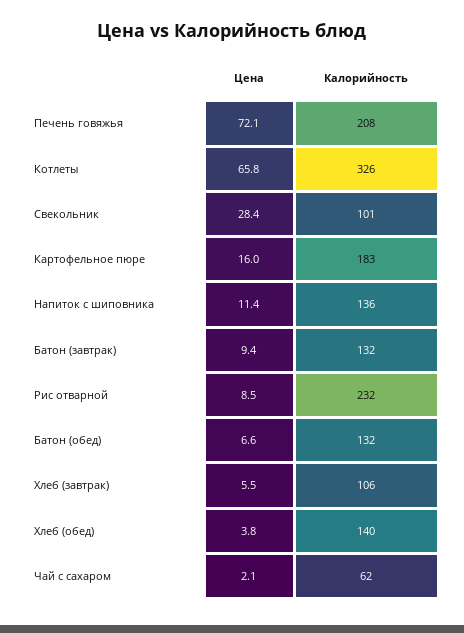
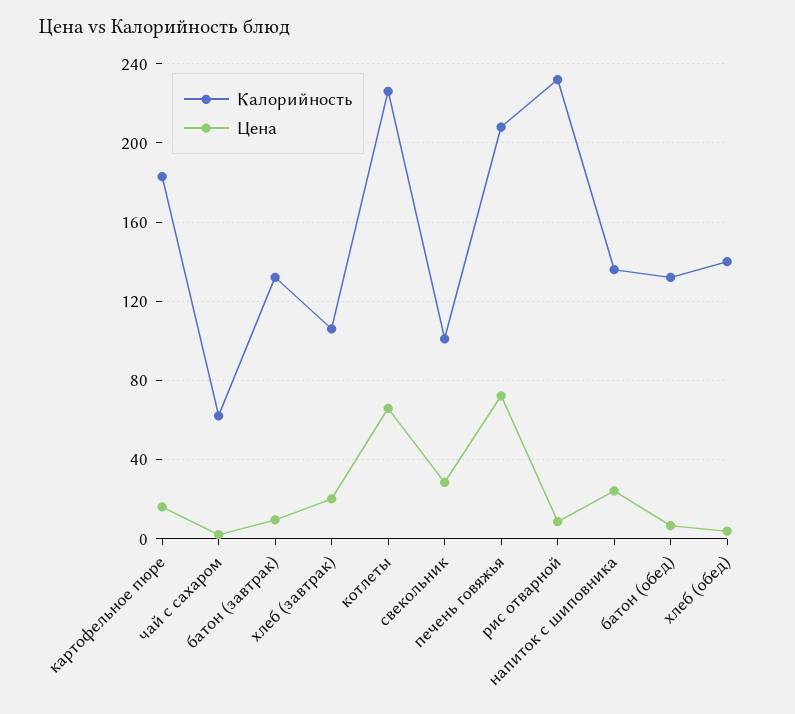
Калорийность, Котлеты: 326 -> 225
Цена, Напиток с шиповника: 11.4 -> 25
Цена, Хлеб (завтрак): 5.5 -> 20

